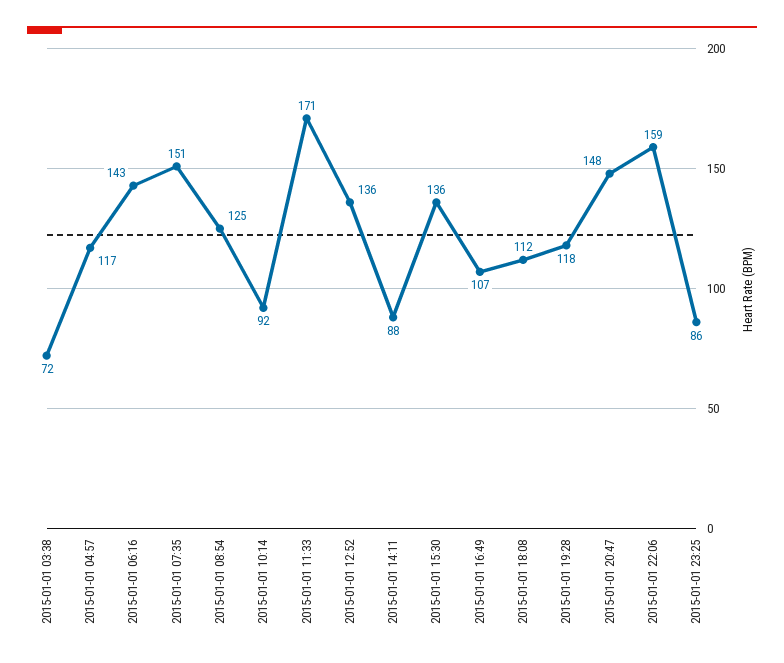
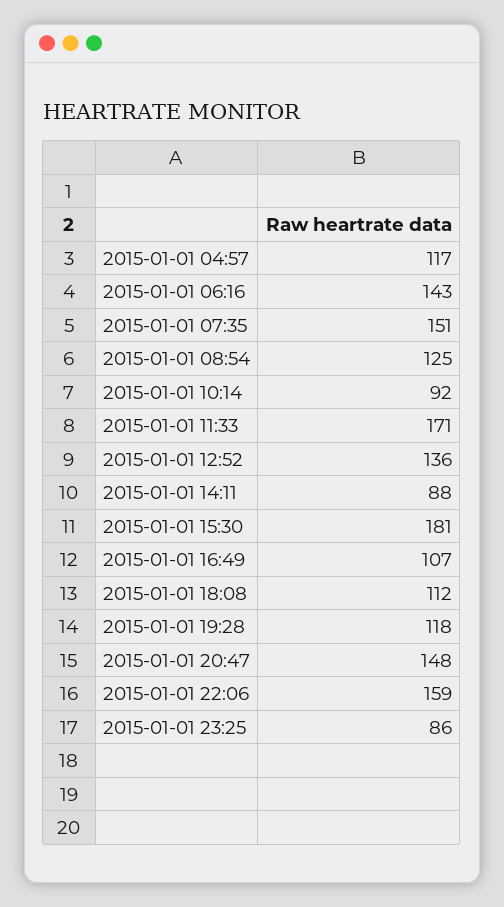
2015-01-01 03:38: 72 -> none
2015-01-01 15:30: 136 -> 181

